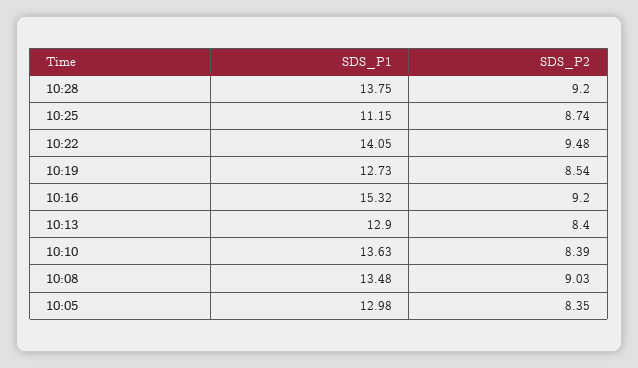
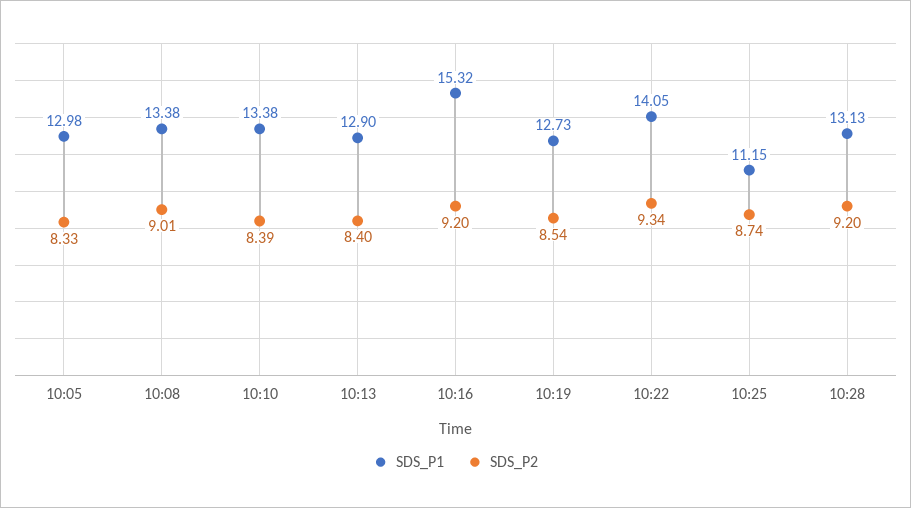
SDS_P1, 10:28: 13.75 -> 13.13
SDS_P2, 10:22: 9.48 -> 9.34
SDS_P1, 10:10: 13.63 -> 13.38
SDS_P1, 10:08: 13.48 -> 13.38
SDS_P2, 10:08: 9.03 -> 9.01
SDS_P2, 10:05: 8.35 -> 8.33

